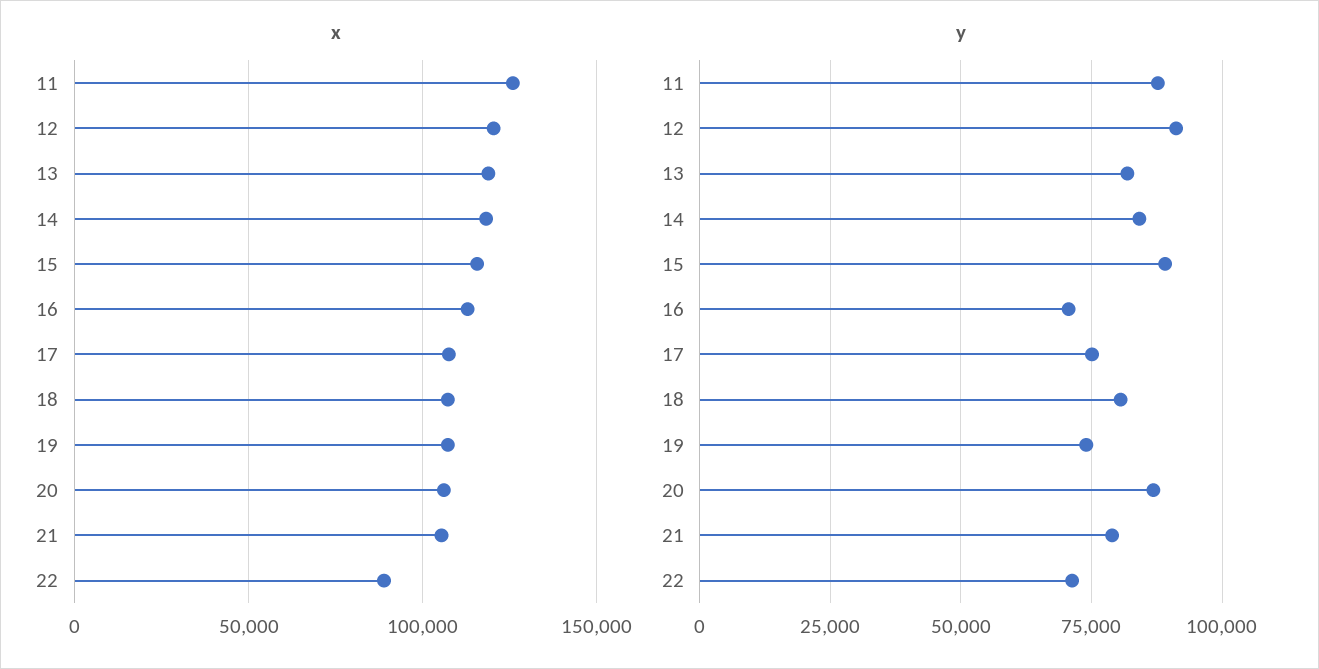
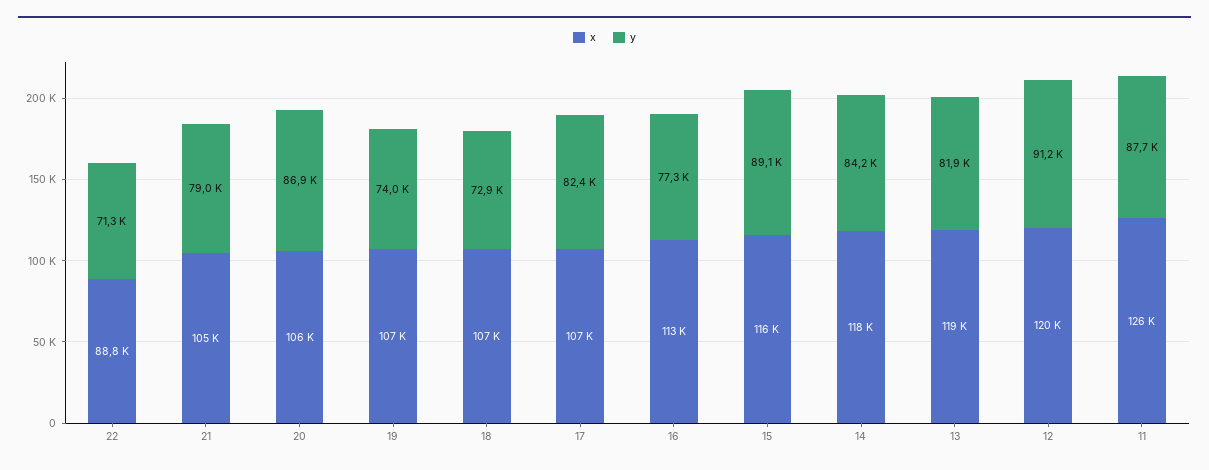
y, 16: 70000 -> 77300
y, 17: 75000 -> 82400
y, 18: 80000 -> 72900

